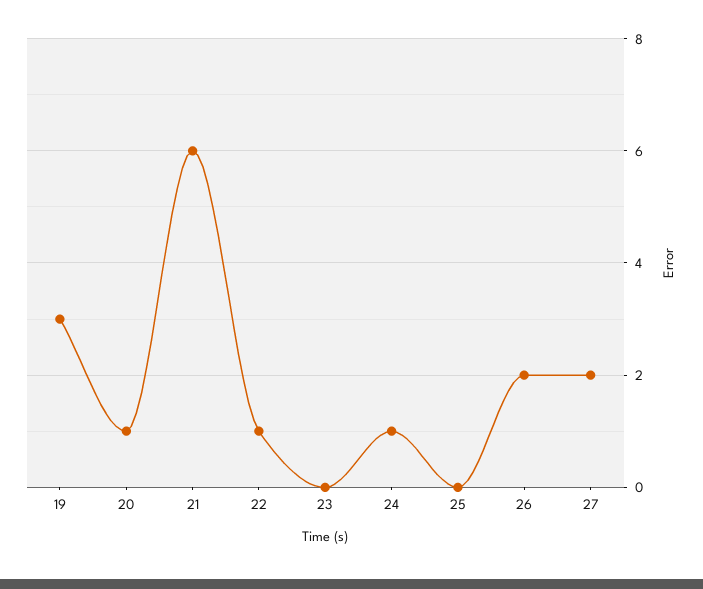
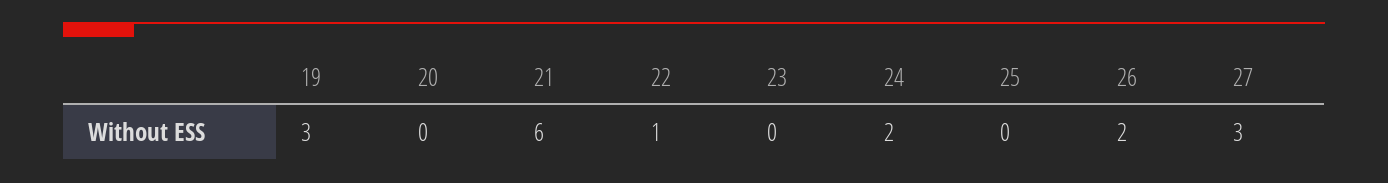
20: 1 -> 0
24: 1 -> 2
27: 2 -> 3

